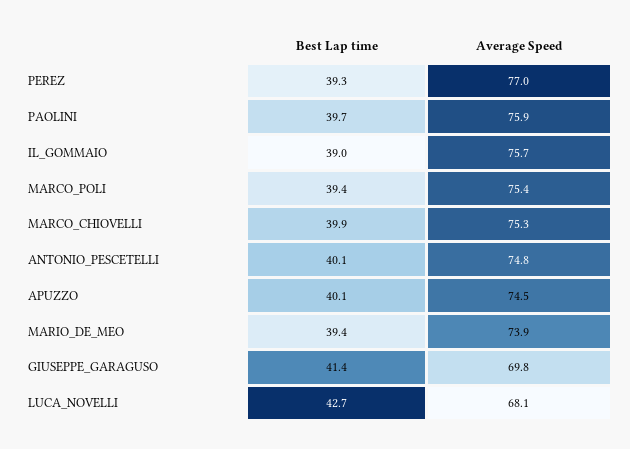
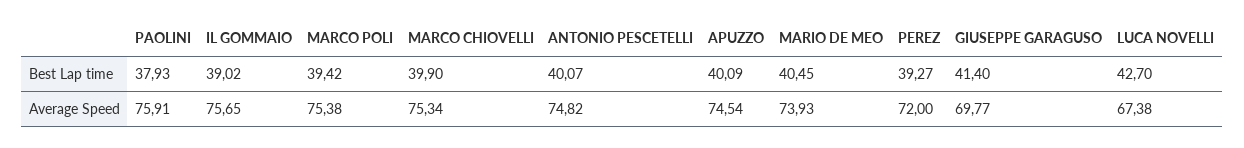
Average Speed, PEREZ: 77 -> 72
Best Lap time, PAOLINI: 39.7 -> 37.93
Best Lap time, MARIO_DE_MEO: 39.4 -> 40.45
Average Speed, LUCA_NOVELLI: 68.1 -> 67.38

